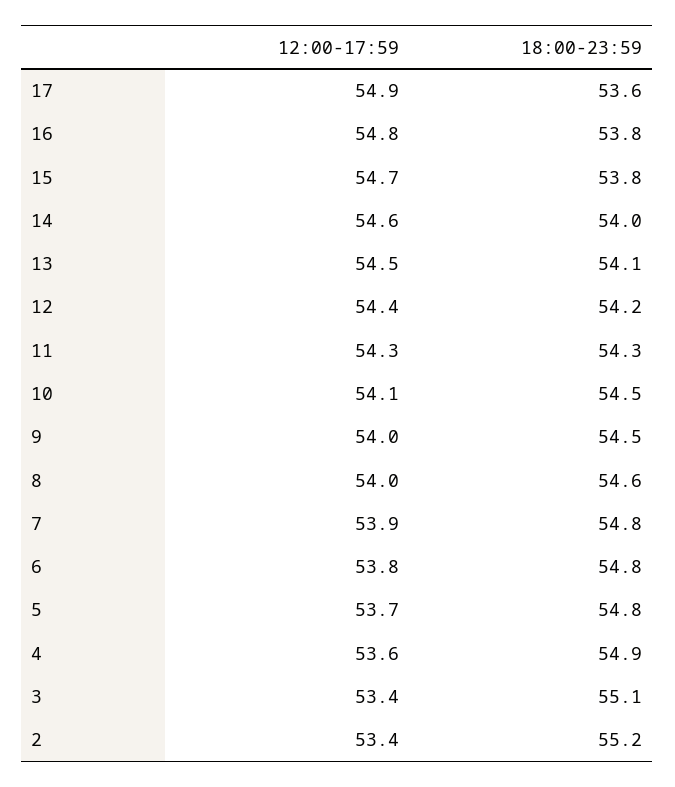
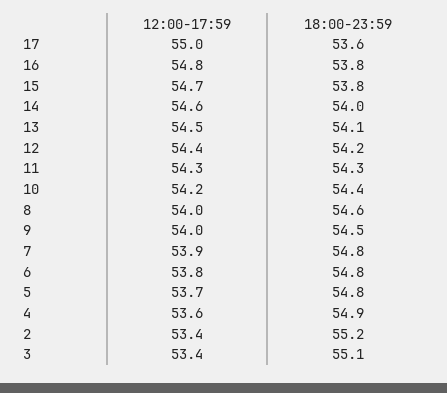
12:00-17:59, 17: 54.9 -> 55
12:00-17:59, 10: 54.1 -> 54.2
18:00-23:59, 10: 54.5 -> 54.4

